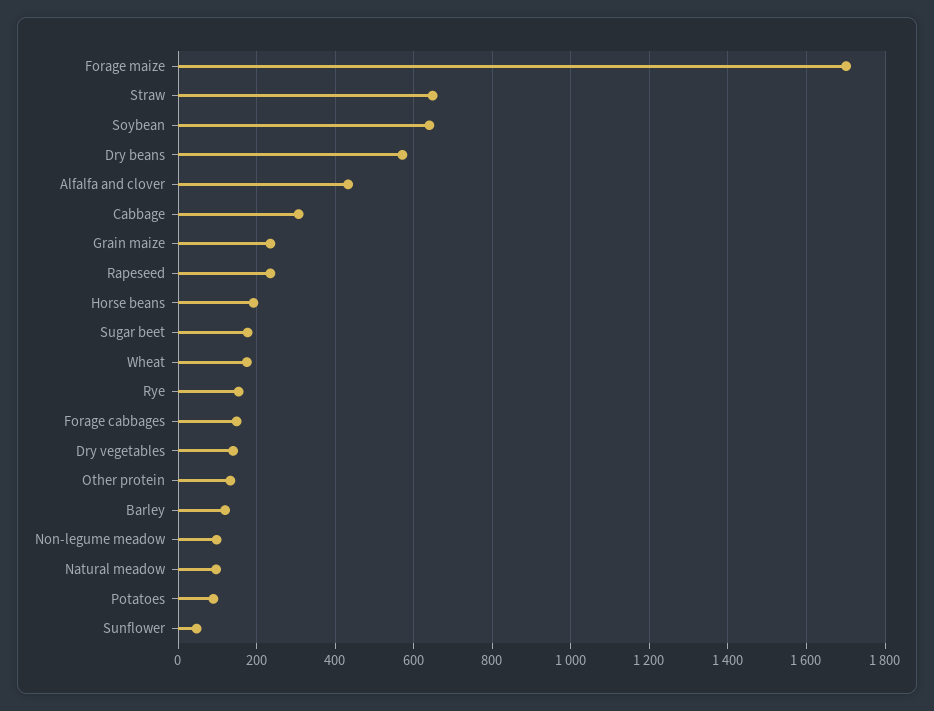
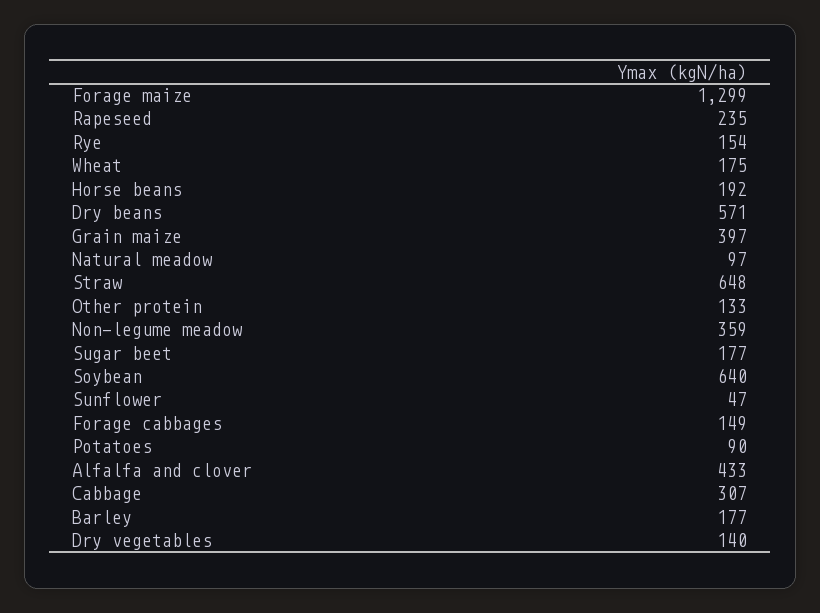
Forage maize: 1700 -> 1299
Grain maize: 240 -> 397
Barley: 120 -> 177
Non-legume meadow: 100 -> 359

